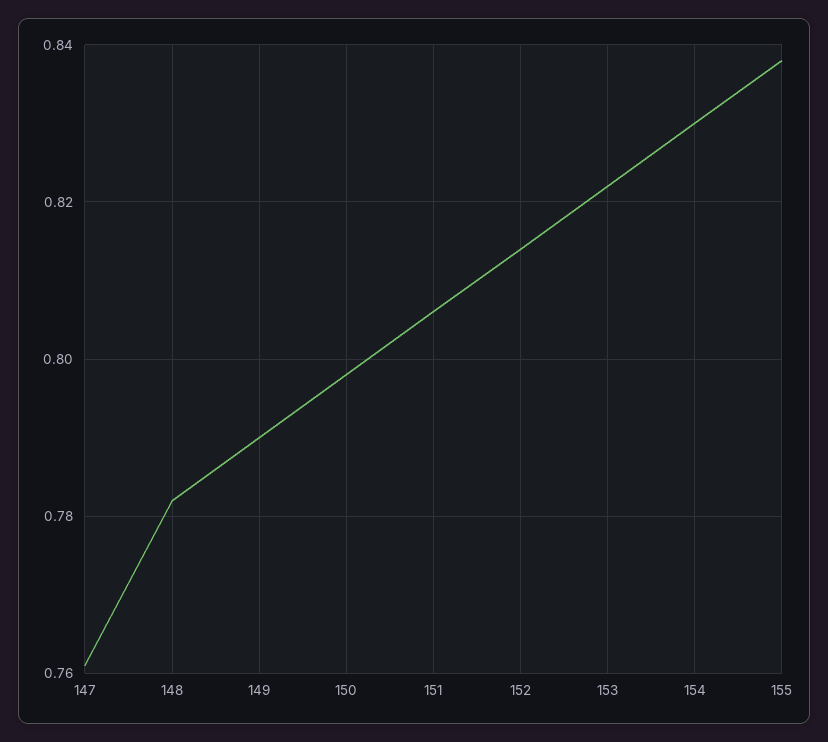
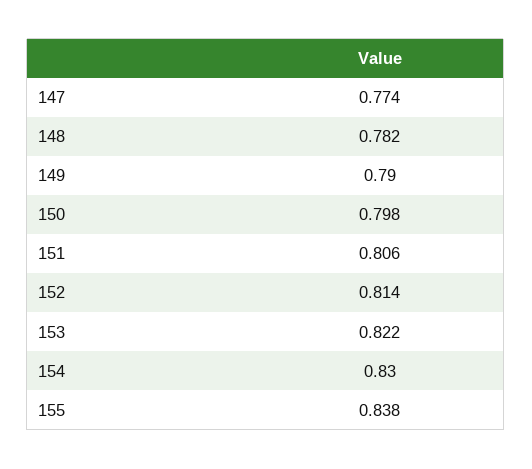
147: 0.76 -> 0.774

